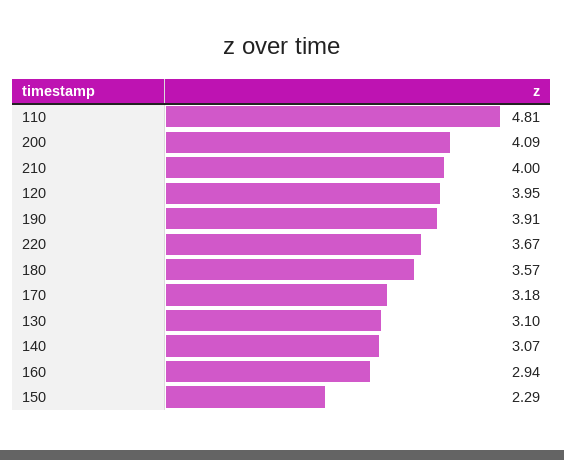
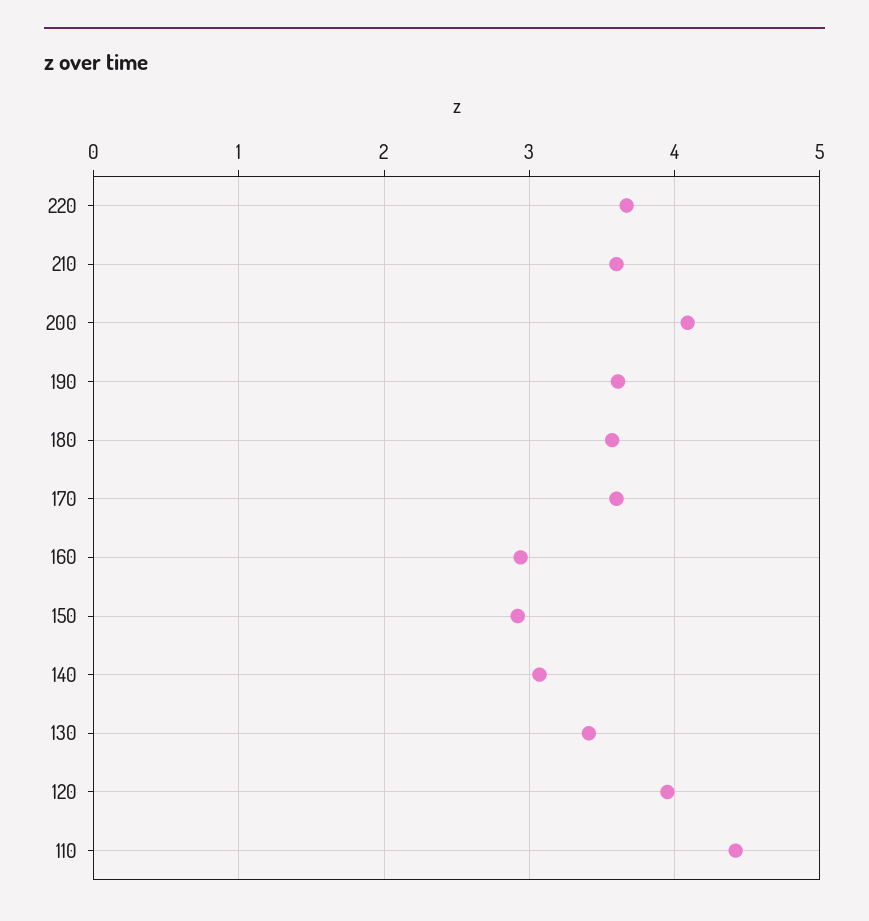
110: 4.81 -> 4.4
210: 4 -> 3.6
190: 3.91 -> 3.6
170: 3.18 -> 3.6
130: 3.1 -> 3.4
150: 2.29 -> 2.9

